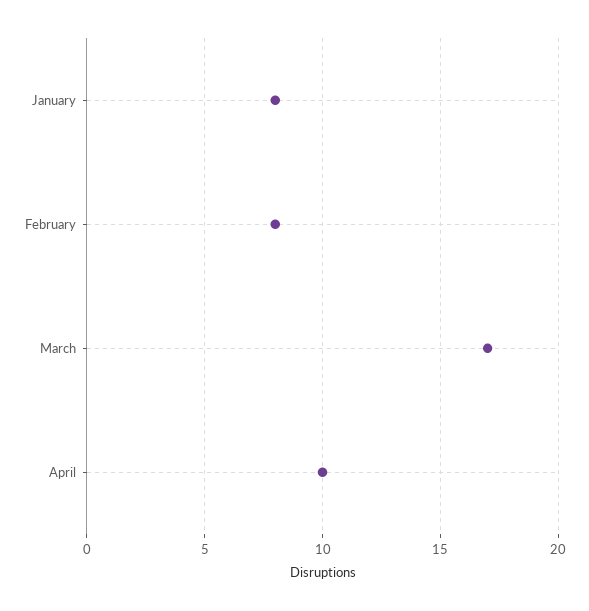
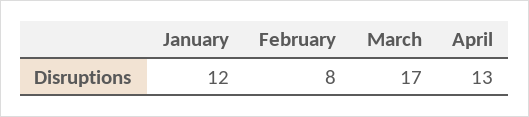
January: 8 -> 12
April: 10 -> 13

